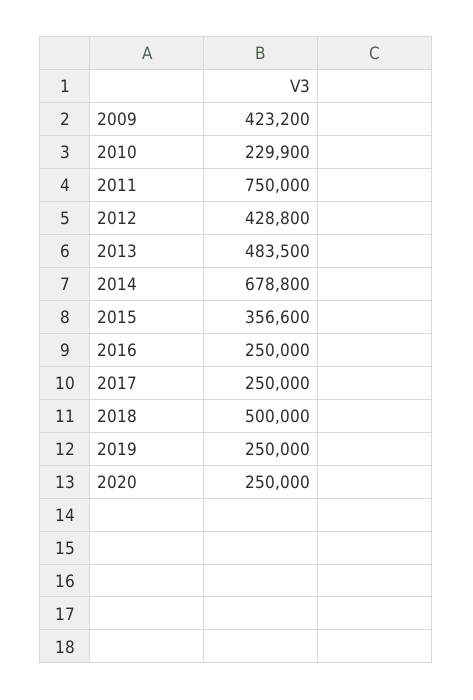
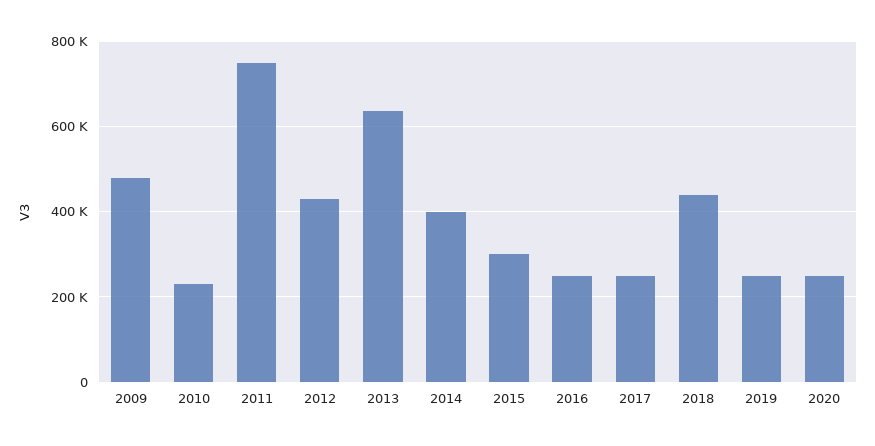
2009: 423200 -> 480000
2013: 483500 -> 640000
2014: 678800 -> 400000
2015: 356600 -> 300000
2018: 500000 -> 440000

